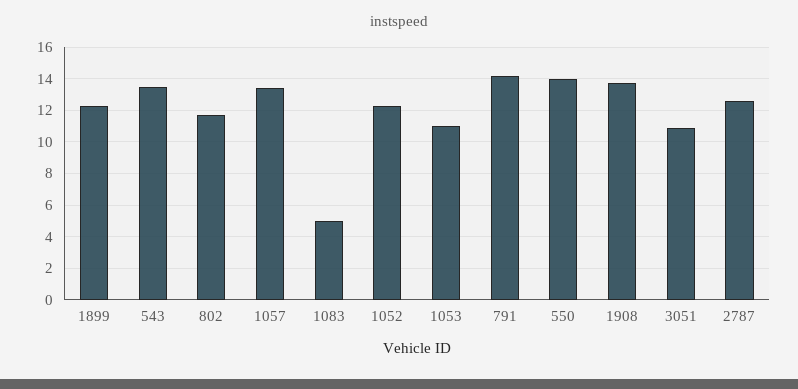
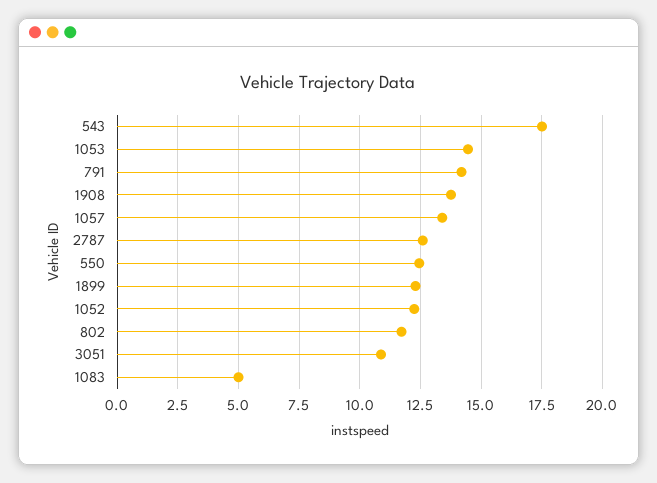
543: 13.5 -> 17.5
1053: 11 -> 14.5
550: 14 -> 12.5

